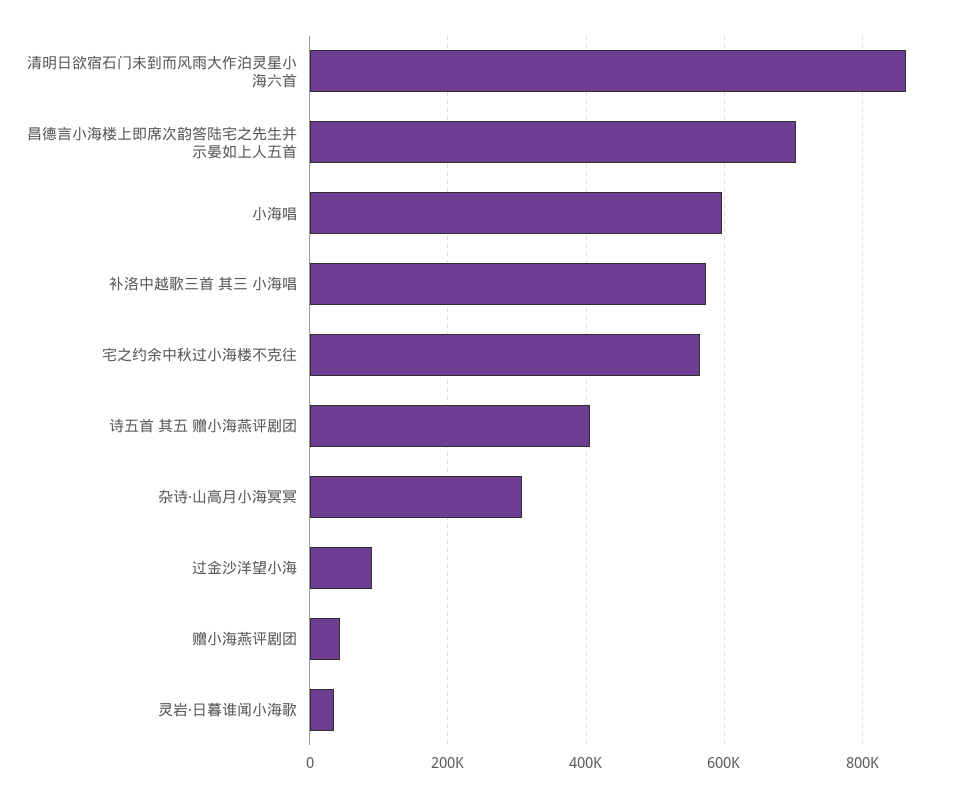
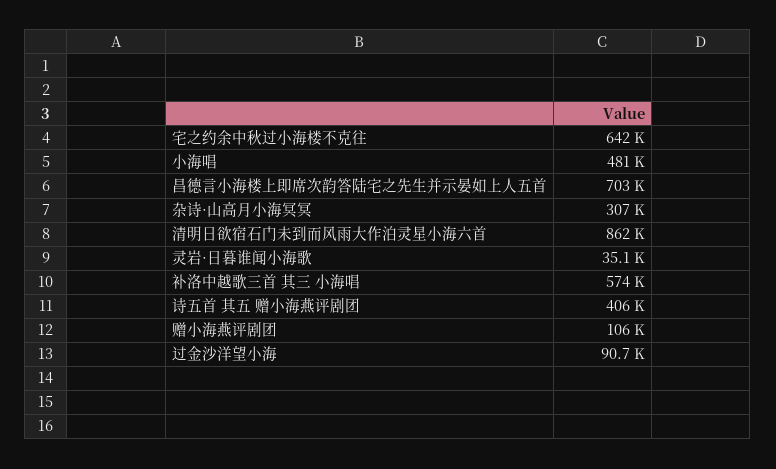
小海唱: 600000 -> 481000
宅之约余中秋过小海楼不克往: 560000 -> 642000
赠小海燕评剧团: 40000 -> 106000

